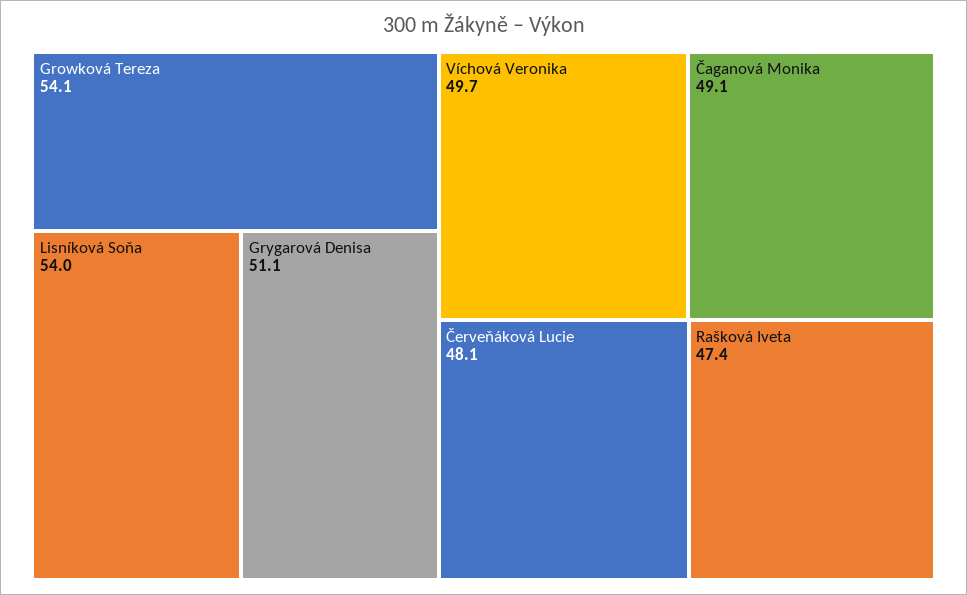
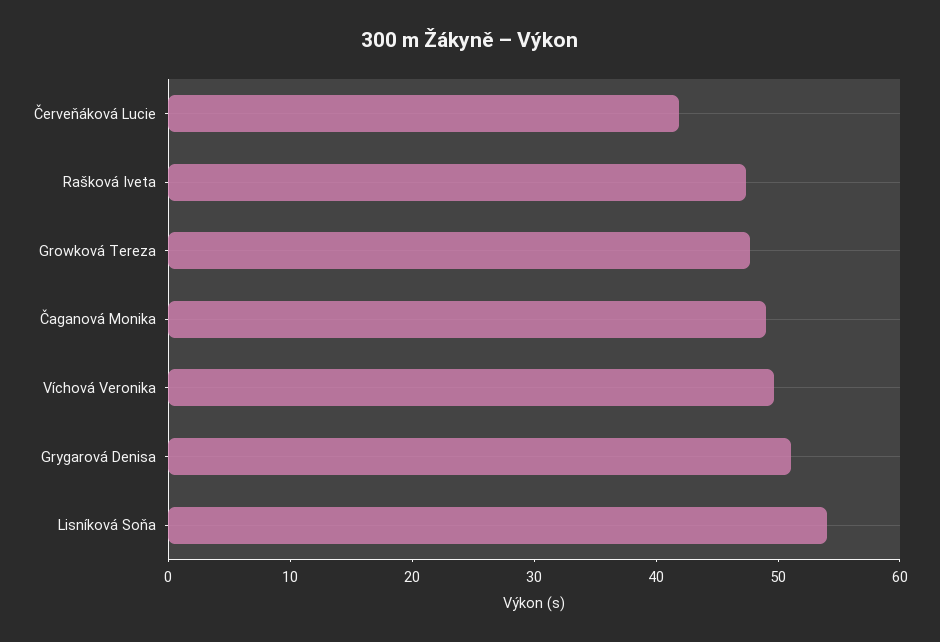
Growková Tereza: 54.1 -> 48
Červeňáková Lucie: 48.1 -> 42

